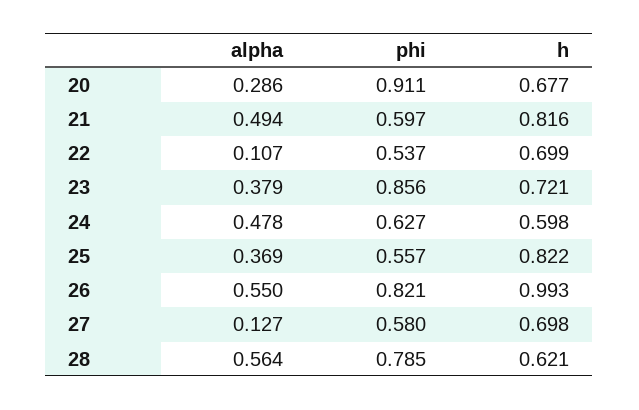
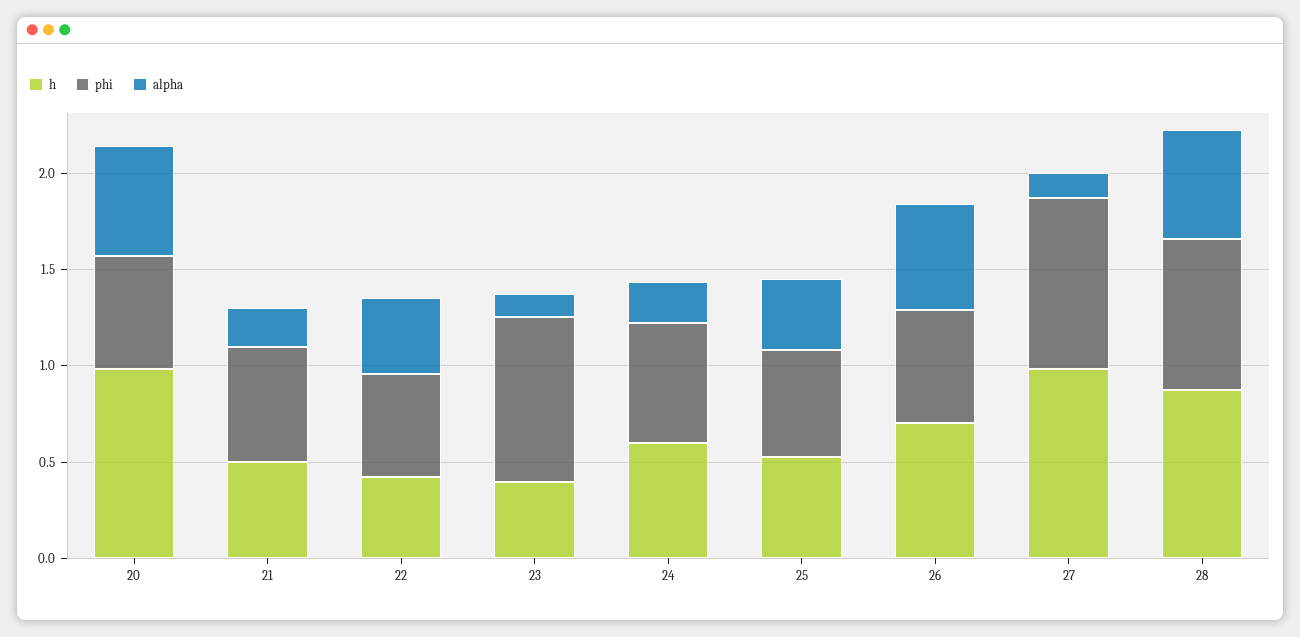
alpha, 20: 0.286 -> 0.6
phi, 20: 0.911 -> 0.6
h, 20: 0.677 -> 1
alpha, 21: 0.494 -> 0.2
h, 21: 0.816 -> 0.5
alpha, 22: 0.107 -> 0.4
h, 22: 0.699 -> 0.4
alpha, 23: 0.379 -> 0.1
h, 23: 0.721 -> 0.4
alpha, 24: 0.478 -> 0.2
h, 25: 0.822 -> 0.5
phi, 26: 0.821 -> 0.6
h, 26: 0.993 -> 0.7
phi, 27: 0.58 -> 0.9
h, 27: 0.698 -> 1
h, 28: 0.621 -> 0.9

